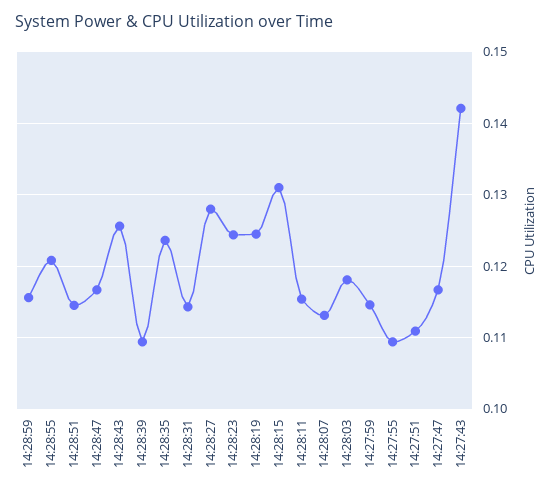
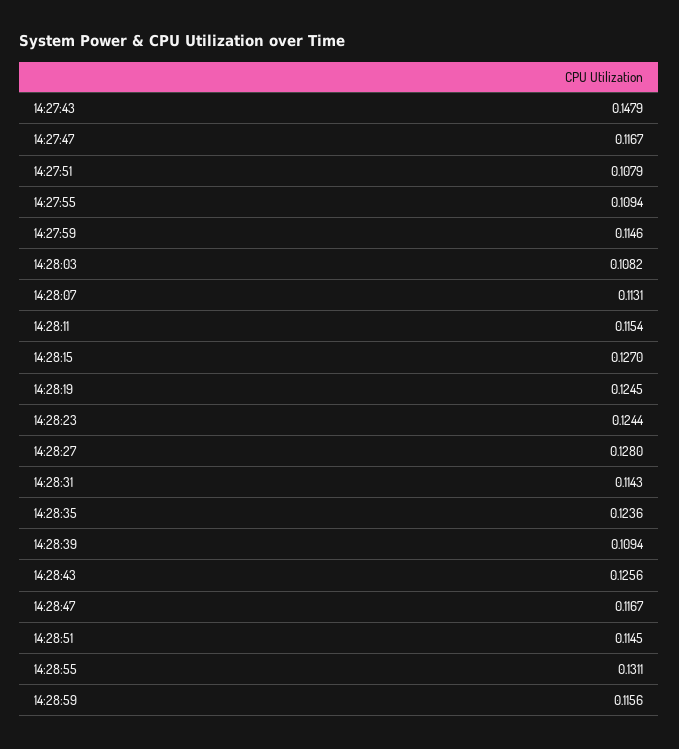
14:28:55: 0.121 -> 0.1311
14:28:15: 0.131 -> 0.127
14:28:03: 0.118 -> 0.1082
14:27:51: 0.111 -> 0.1079
14:27:43: 0.142 -> 0.1479

